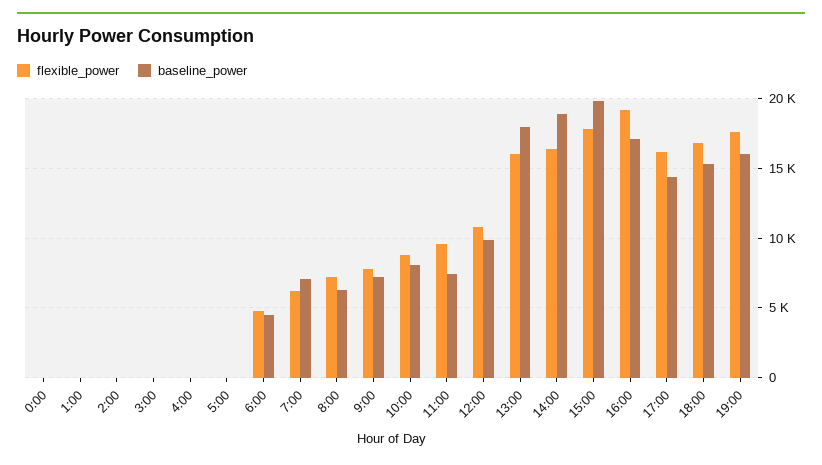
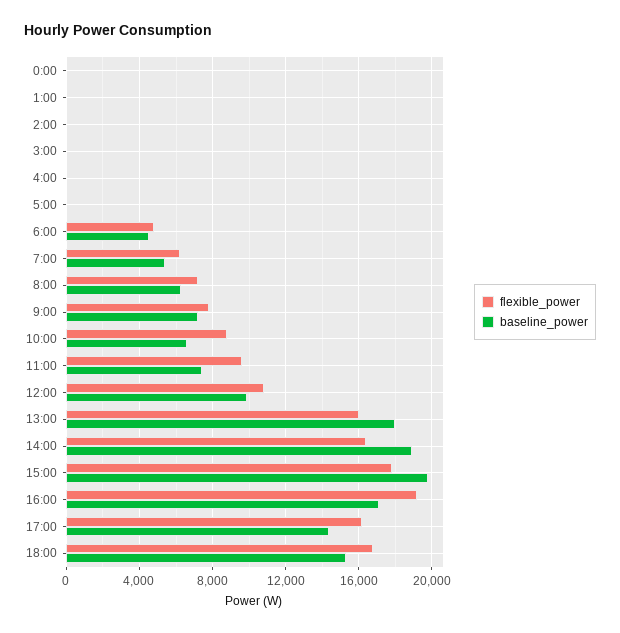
baseline_power, 7:00: 7000 -> 5500
baseline_power, 10:00: 8000 -> 6500
flexible_power, 19:00: 17500 -> none
baseline_power, 19:00: 16000 -> none

